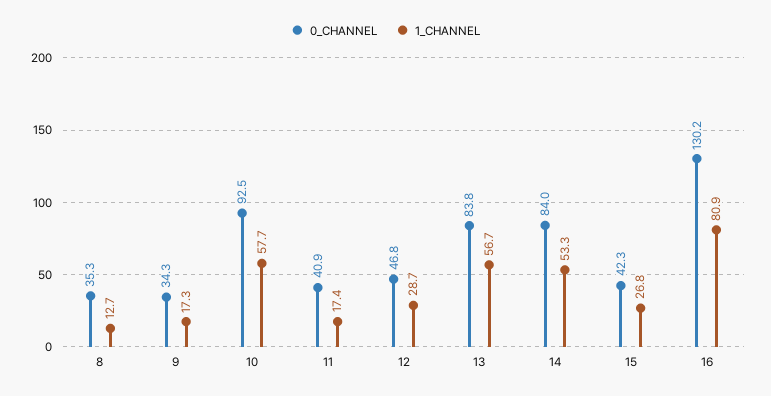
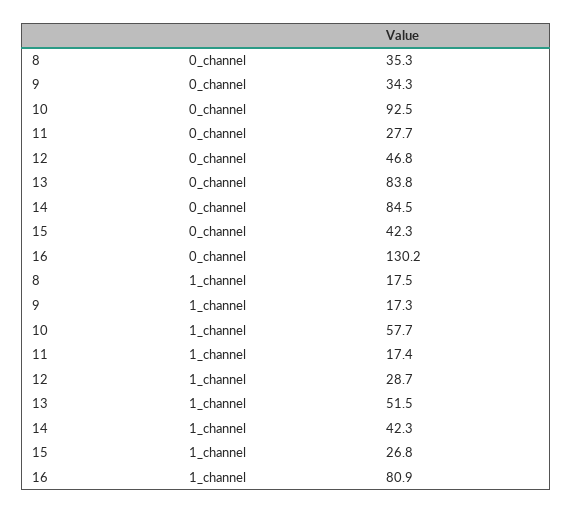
1_CHANNEL, 8: 12.7 -> 17.5
0_CHANNEL, 11: 40.9 -> 27.7
1_CHANNEL, 13: 56.7 -> 51.5
0_CHANNEL, 14: 84 -> 84.5
1_CHANNEL, 14: 53.3 -> 42.3

